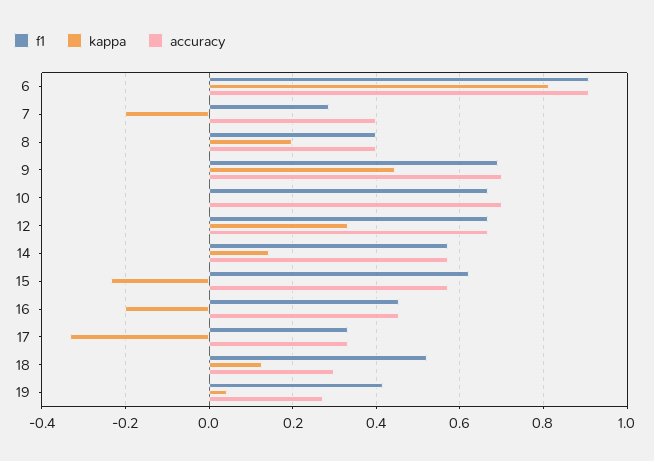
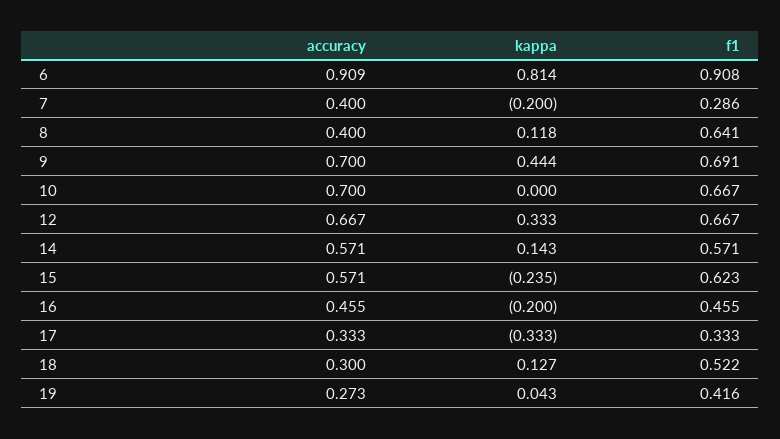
f1, 8: 0.4 -> 0.641
kappa, 8: 0.2 -> 0.118

